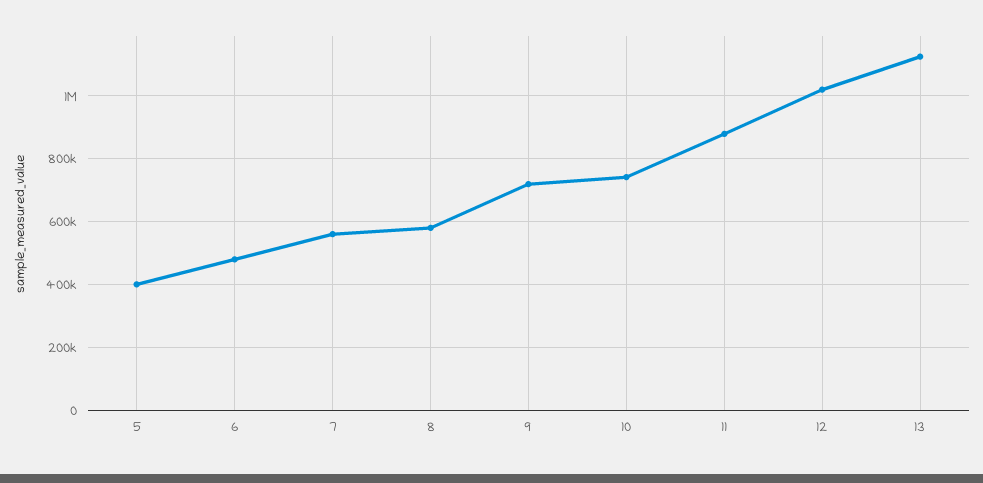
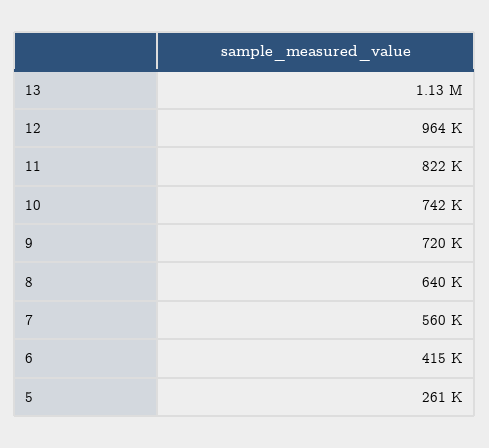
5: 400000 -> 261000
6: 480000 -> 415000
8: 580000 -> 640000
11: 880000 -> 822000
12: 1020000 -> 964000

